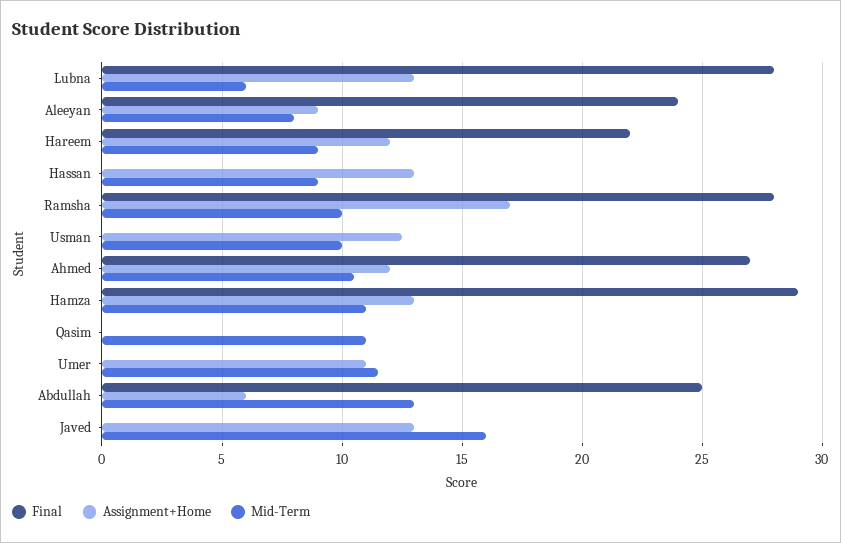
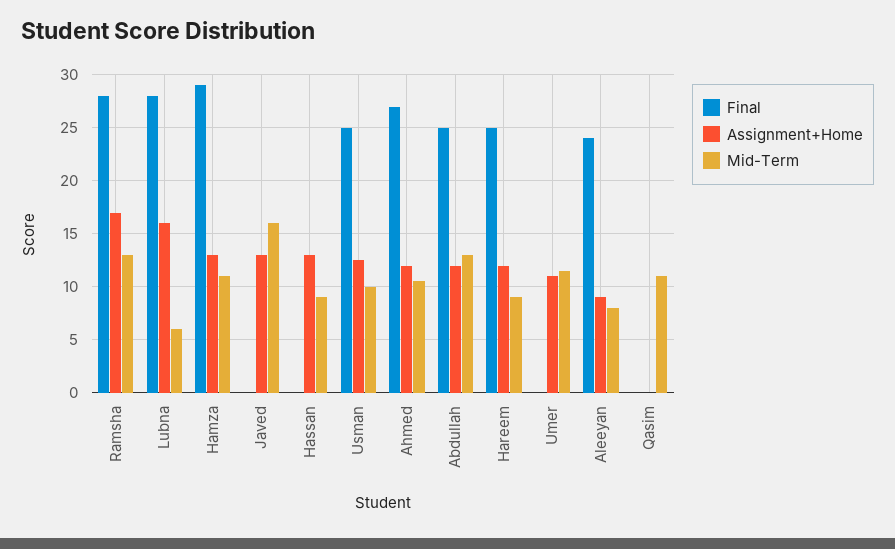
Assignment+Home, Lubna: 13 -> 16
Final, Hareem: 22 -> 25
Mid-Term, Ramsha: 10 -> 13
Final, Usman: 0 -> 25
Assignment+Home, Abdullah: 6 -> 12

